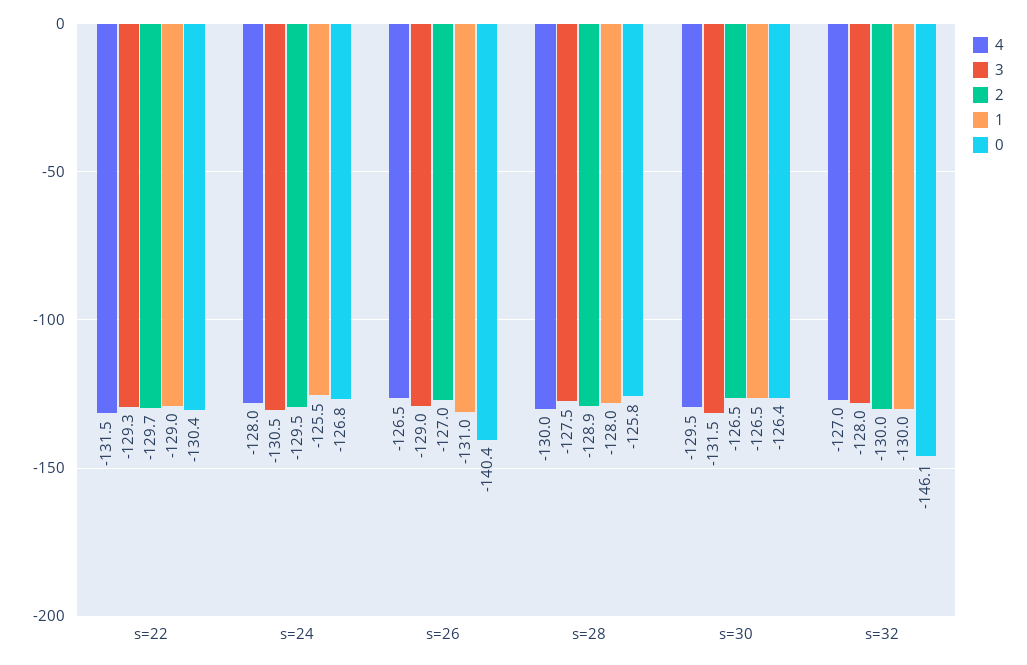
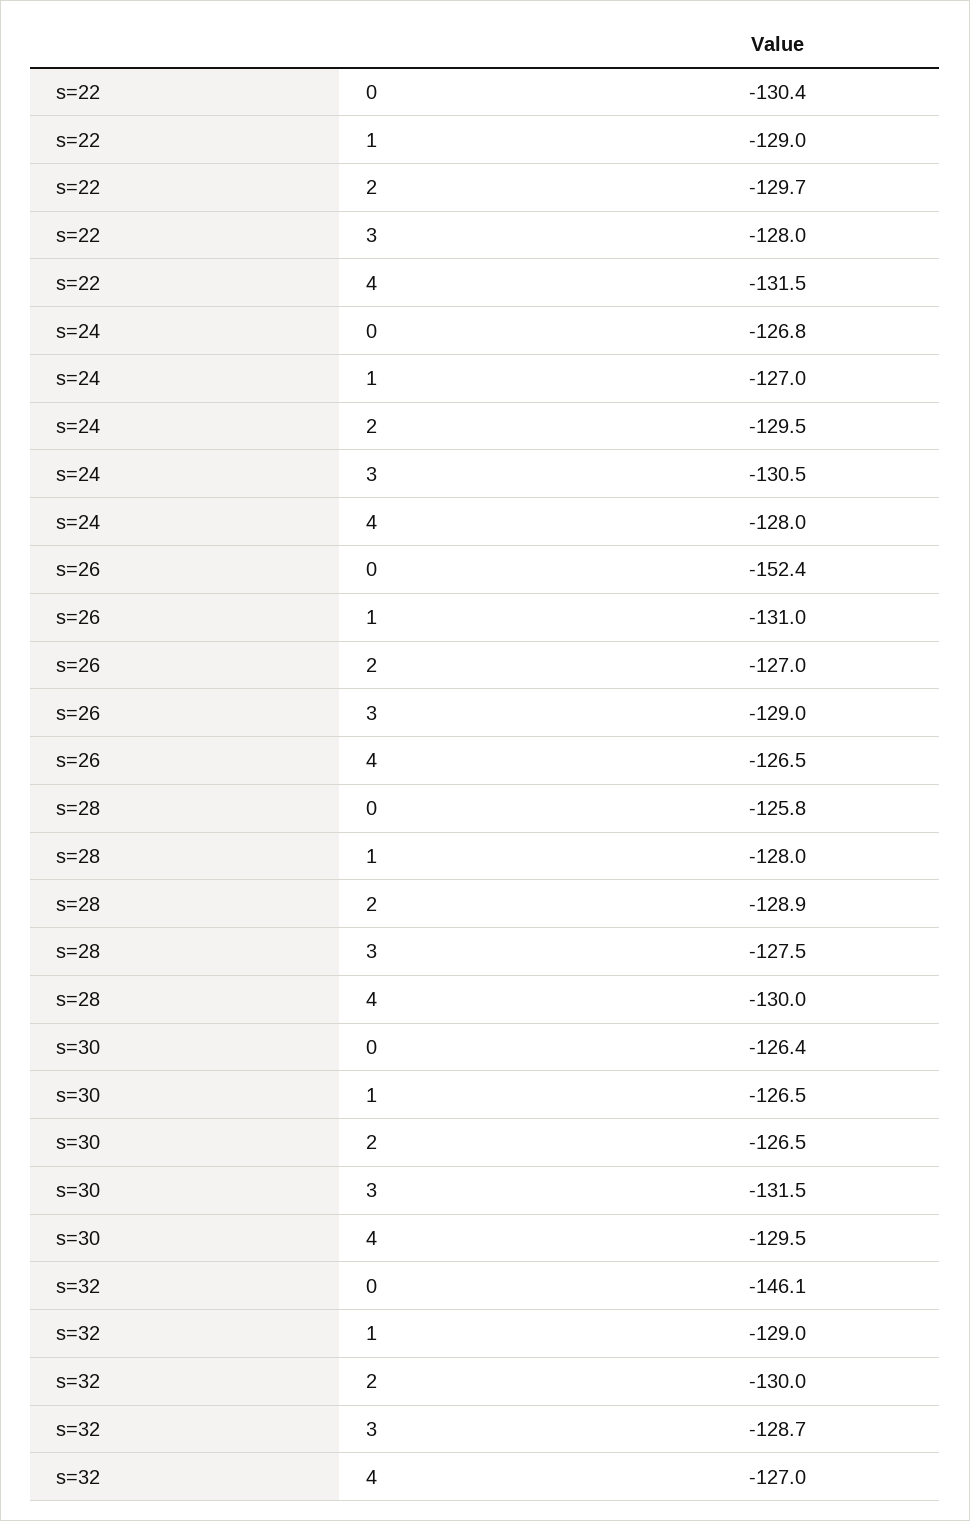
3, s=22: -129.3 -> -128
1, s=24: -125.5 -> -127
0, s=26: -140.4 -> -152.4
3, s=32: -128 -> -128.7
1, s=32: -130 -> -129

